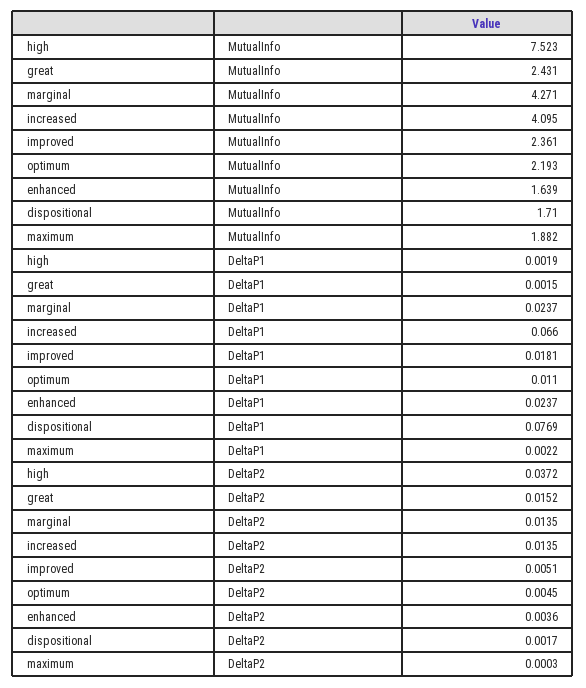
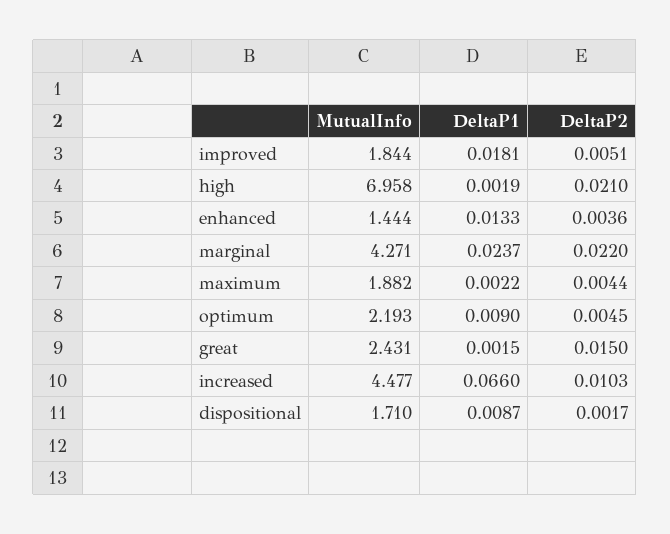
high, MutualInfo: 7.523 -> 6.958
increased, MutualInfo: 4.095 -> 4.477
improved, MutualInfo: 2.361 -> 1.844
enhanced, MutualInfo: 1.639 -> 1.444
optimum, DeltaP1: 0.011 -> 0.009
enhanced, DeltaP1: 0.0237 -> 0.0133
dispositional, DeltaP1: 0.0769 -> 0.0087
high, DeltaP2: 0.0372 -> 0.021
great, DeltaP2: 0.0152 -> 0.015
marginal, DeltaP2: 0.0135 -> 0.022
increased, DeltaP2: 0.0135 -> 0.0103
maximum, DeltaP2: 0.0003 -> 0.0044

